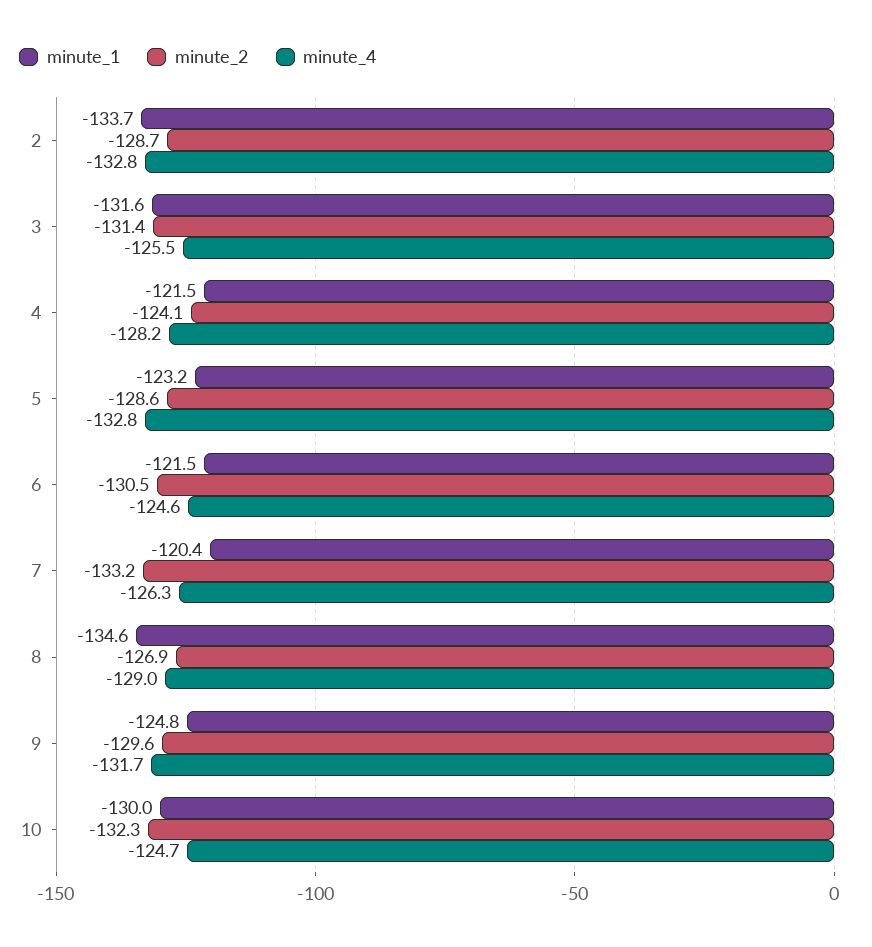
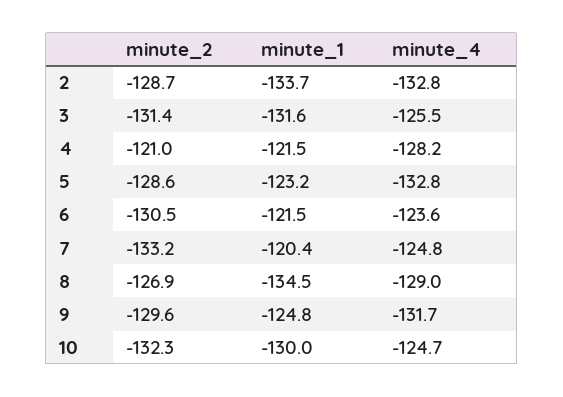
minute_2, 4: -124.1 -> -121
minute_4, 6: -124.6 -> -123.6
minute_4, 7: -126.3 -> -124.8
minute_1, 8: -134.6 -> -134.5

